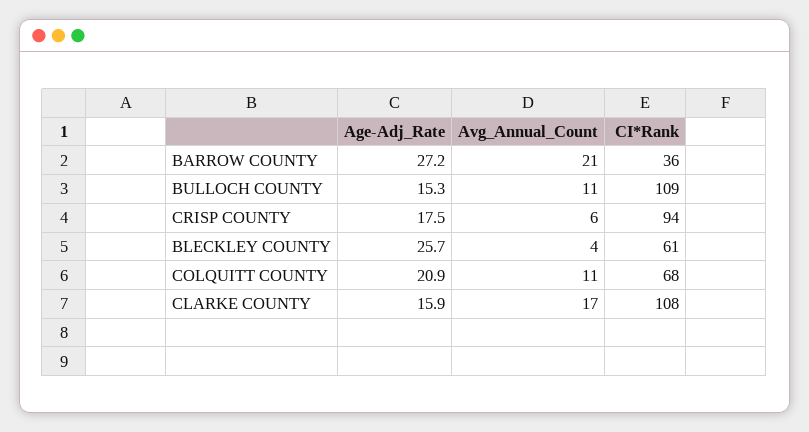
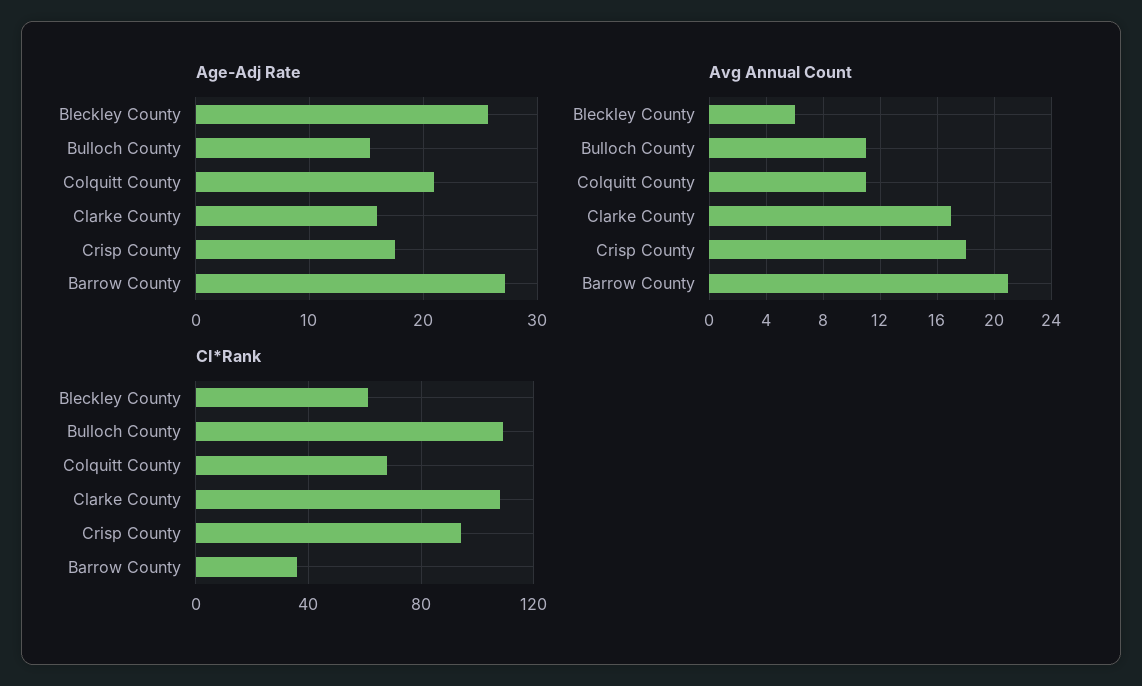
Avg_Annual_Count, CRISP COUNTY: 6 -> 18
Avg_Annual_Count, BLECKLEY COUNTY: 4 -> 6

